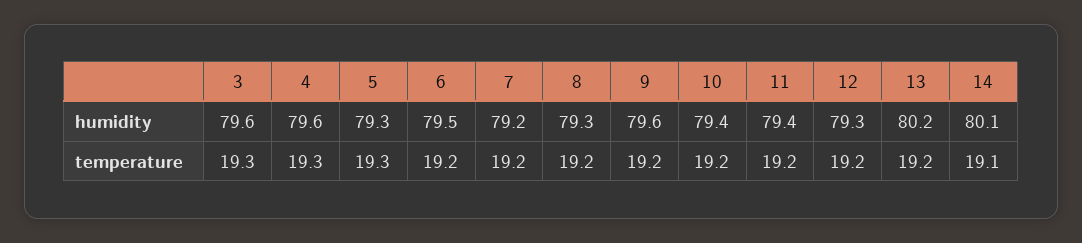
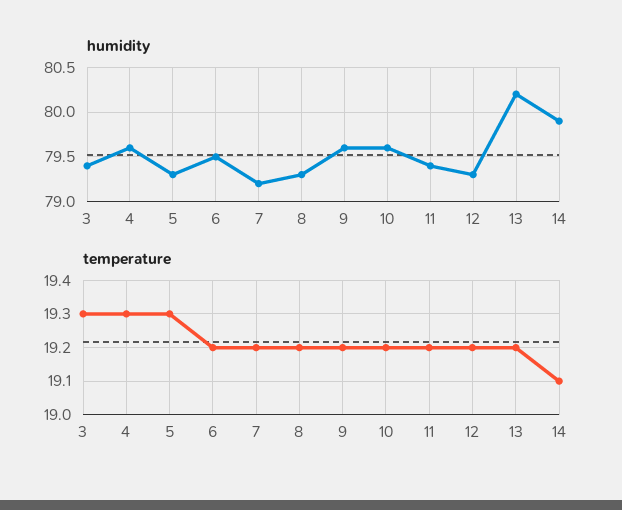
humidity, 3: 79.6 -> 79.4
humidity, 10: 79.4 -> 79.6
humidity, 14: 80.1 -> 79.9

